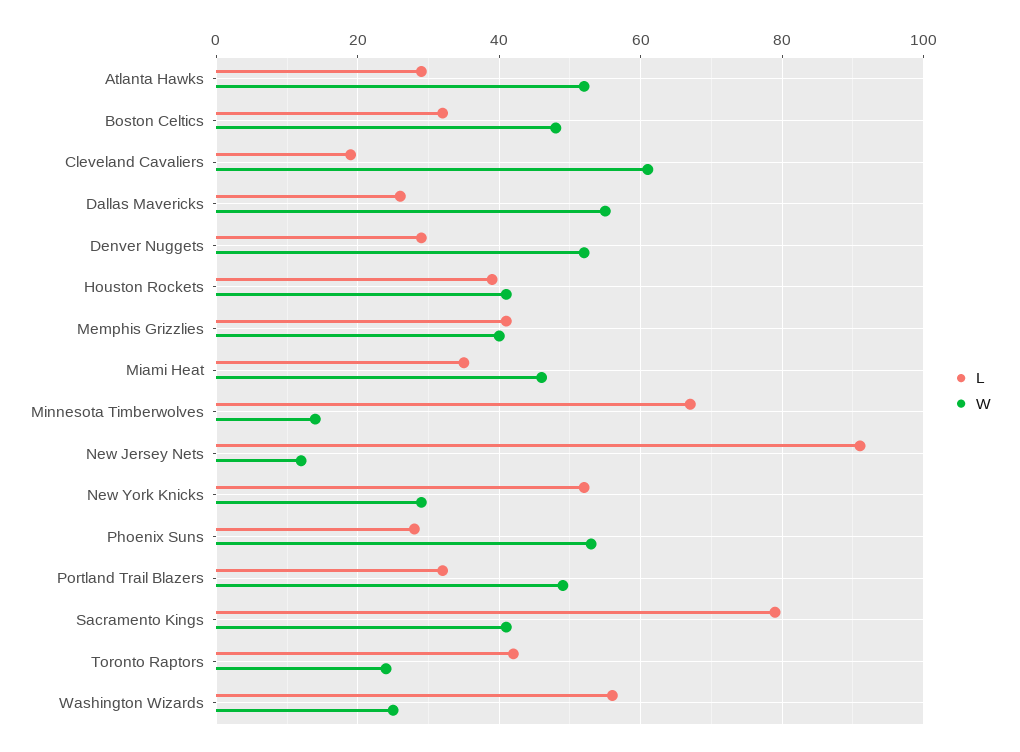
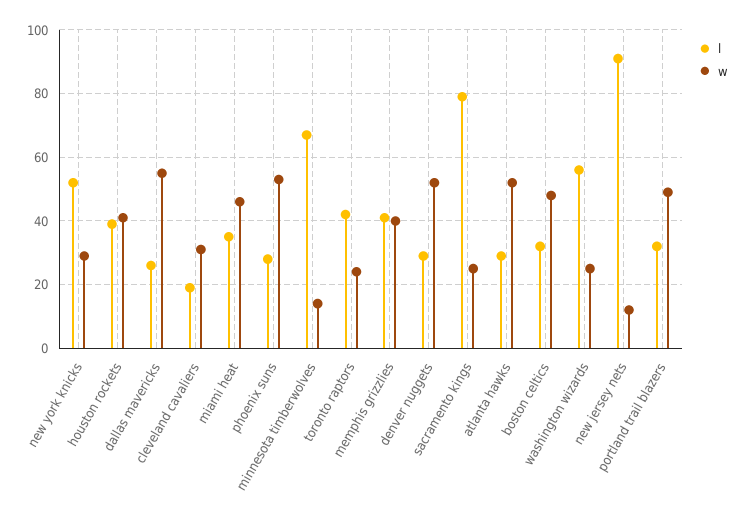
W, Cleveland Cavaliers: 60 -> 30
W, Sacramento Kings: 40 -> 25

